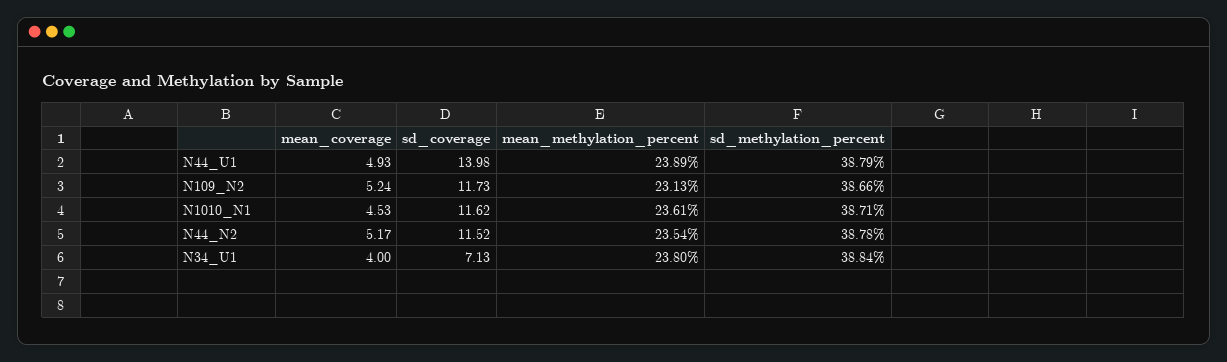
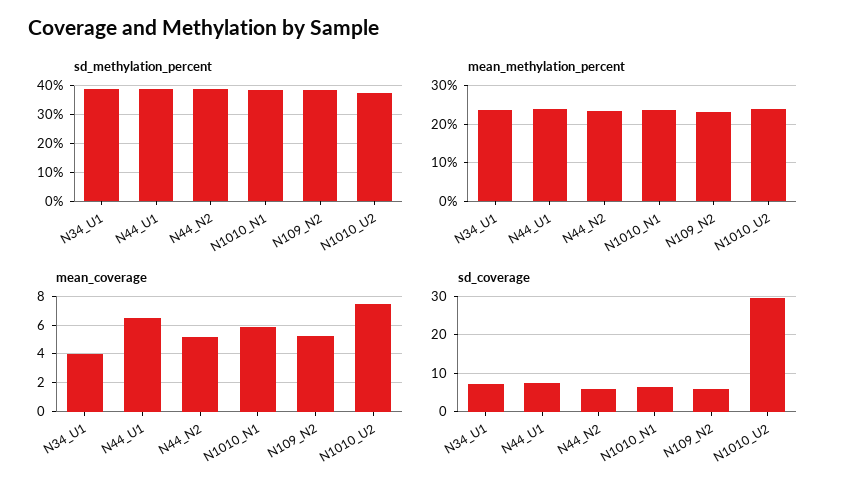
mean_coverage, N44_U1: 4.93 -> 6.5
sd_coverage, N44_U1: 13.98 -> 8
sd_coverage, N109_N2: 11.73 -> 6
mean_coverage, N1010_N1: 4.53 -> 6
sd_coverage, N1010_N1: 11.62 -> 6
sd_coverage, N44_N2: 11.52 -> 6
sd_methylation_percent, N1010_U2: none -> 37.5
mean_methylation_percent, N1010_U2: none -> 24
mean_coverage, N1010_U2: none -> 7.5
sd_coverage, N1010_U2: none -> 30

